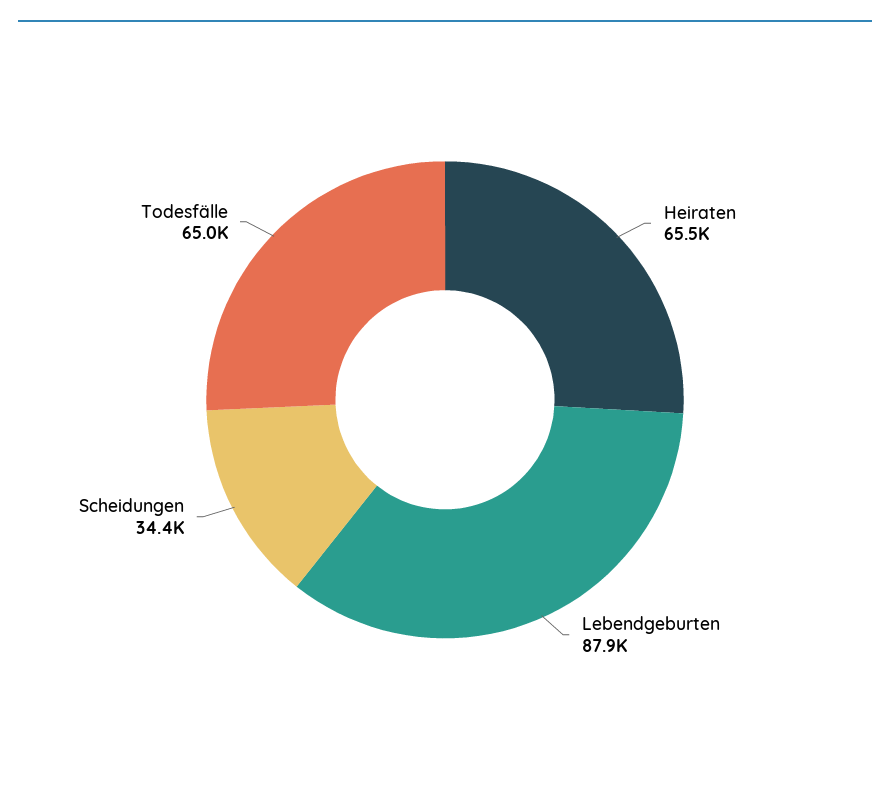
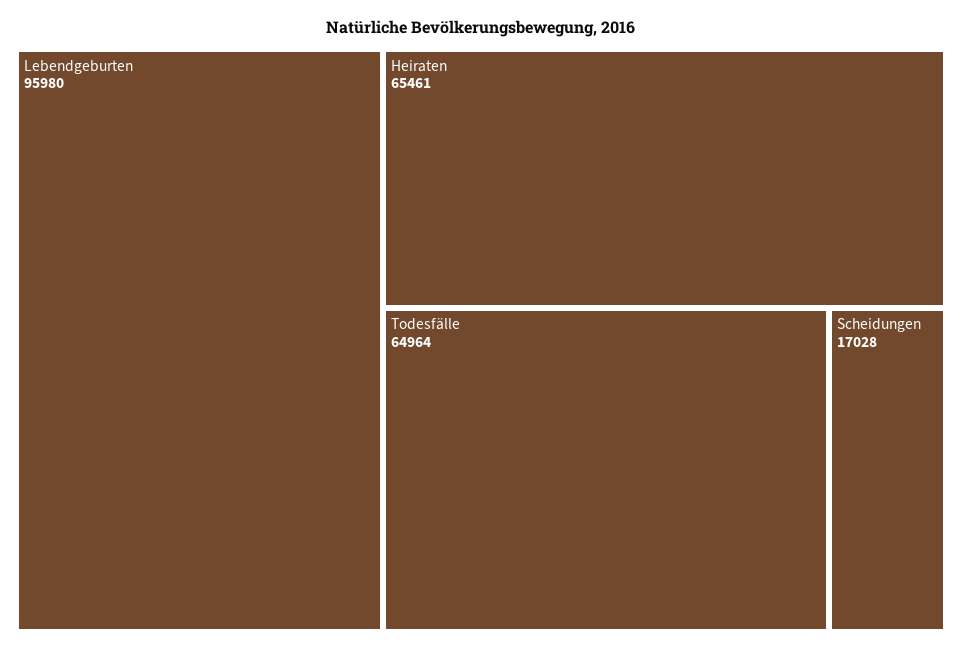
Lebendgeburten: 87900 -> 95980
Scheidungen: 34400 -> 17028

